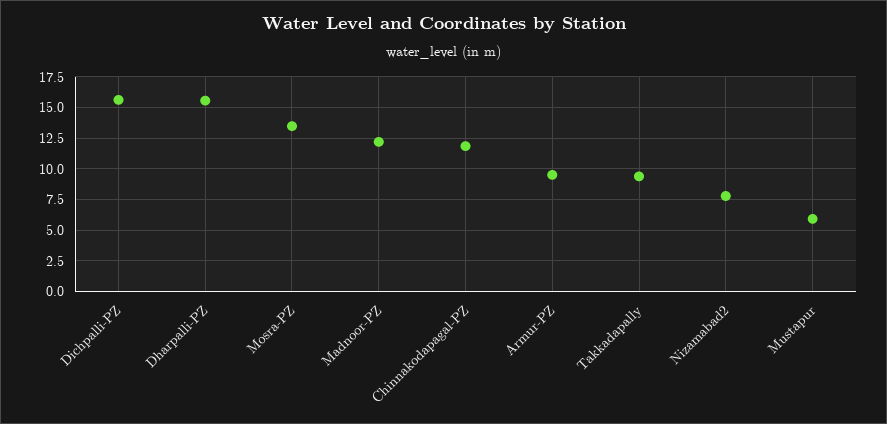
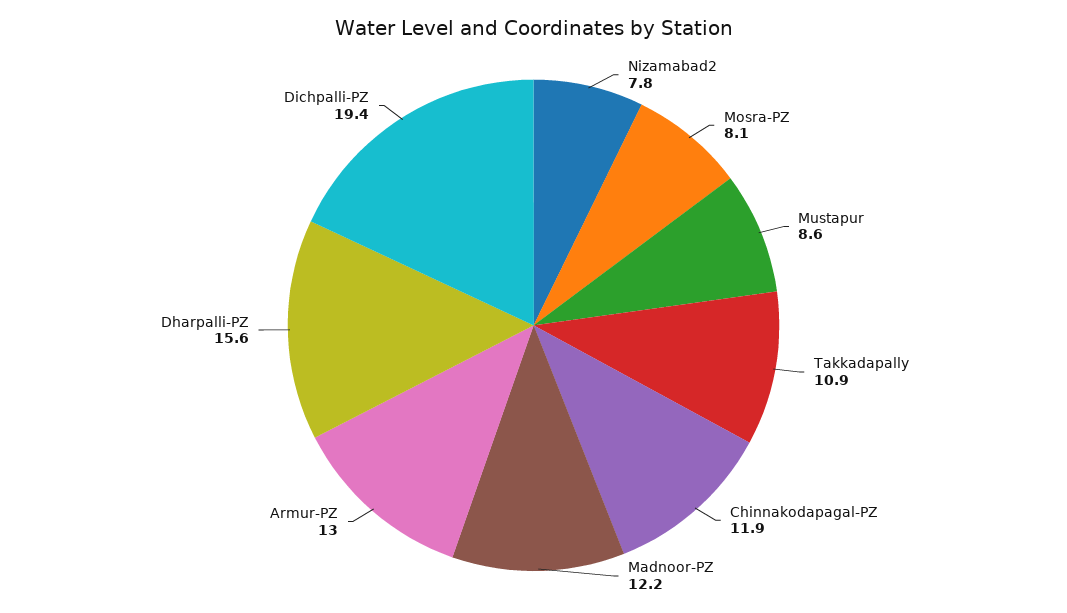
Dichpalli-PZ: 15.5 -> 19.4
Mosra-PZ: 13.5 -> 8.1
Armur-PZ: 9.5 -> 13
Takkadapally: 9.5 -> 10.9
Mustapur: 6 -> 8.6

